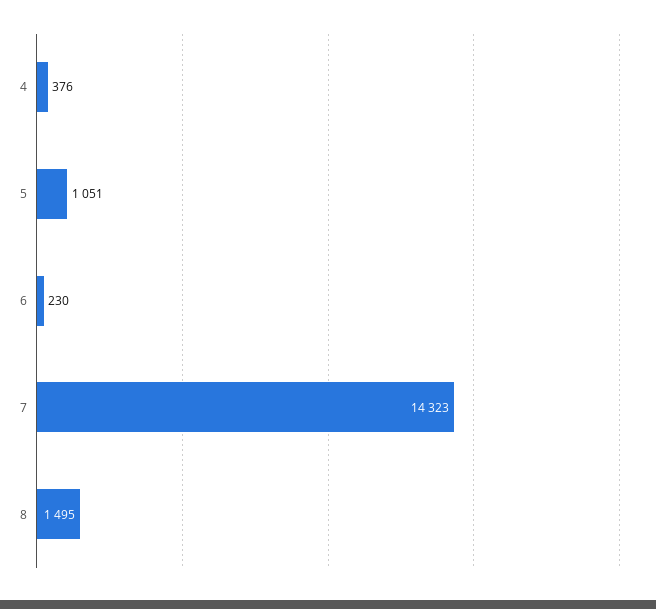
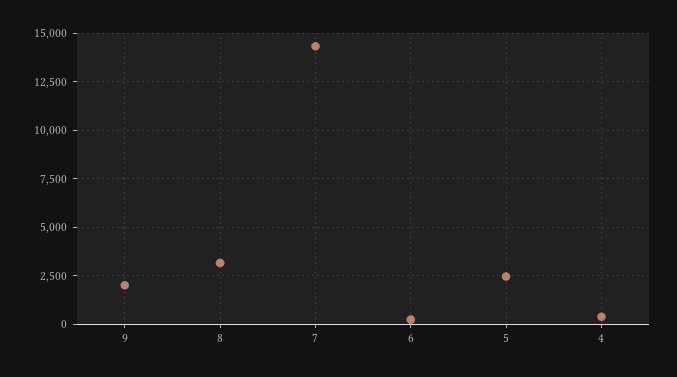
5: 1051 -> 2500
8: 1495 -> 3000
9: none -> 2000

